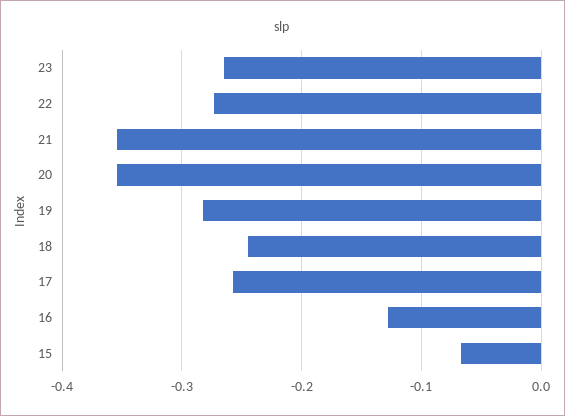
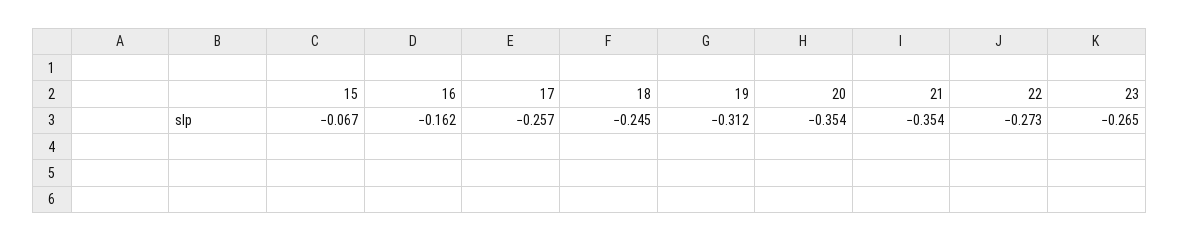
19: -0.28 -> -0.312
16: -0.13 -> -0.162

